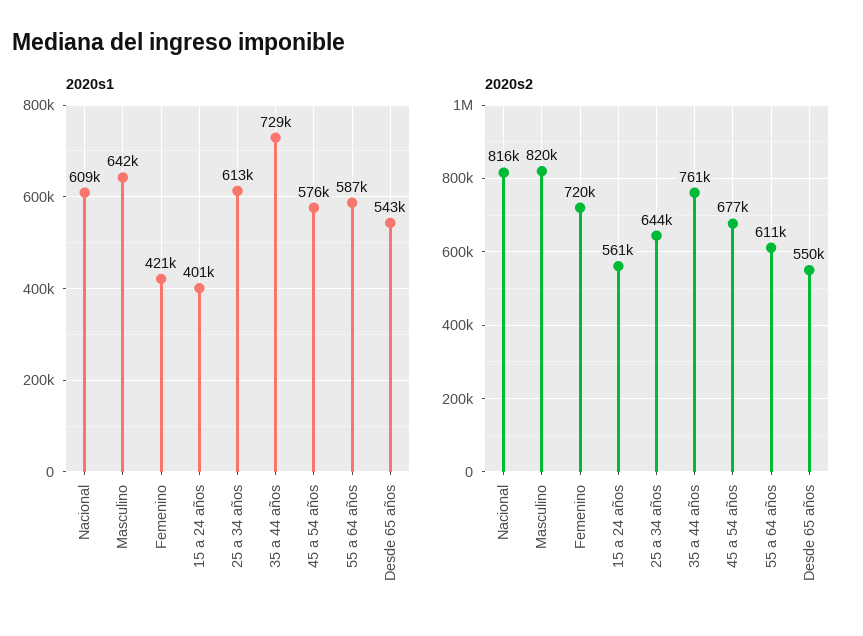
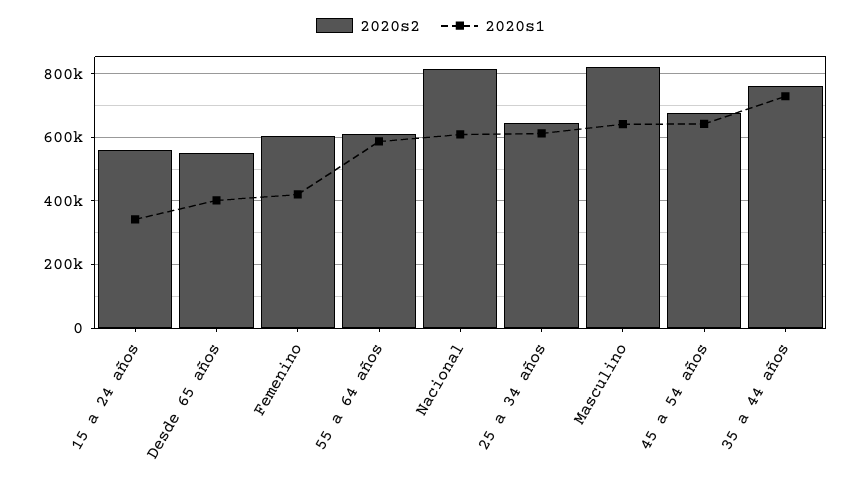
2020s1, 15 a 24 años: 401000 -> 340000
2020s1, 45 a 54 años: 576000 -> 640000
2020s1, Desde 65 años: 543000 -> 400000
2020s2, Femenino: 720000 -> 600000

